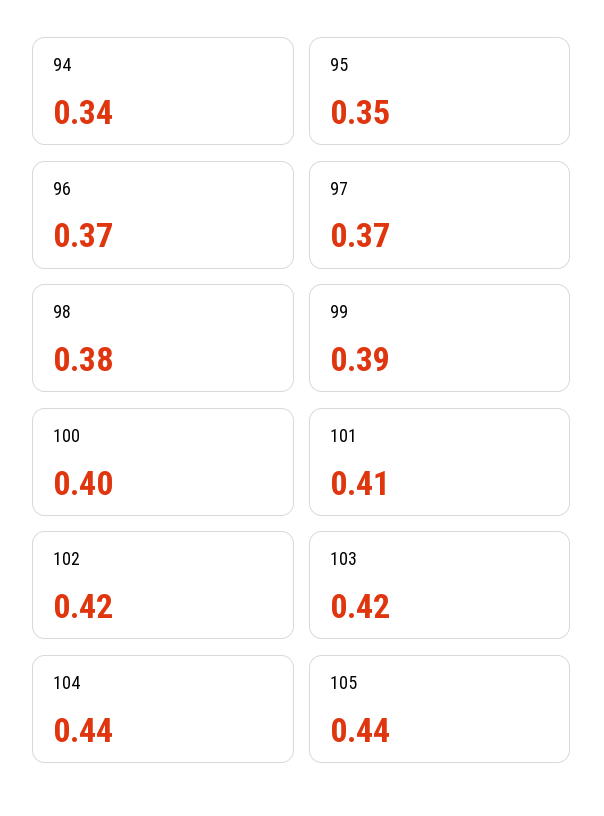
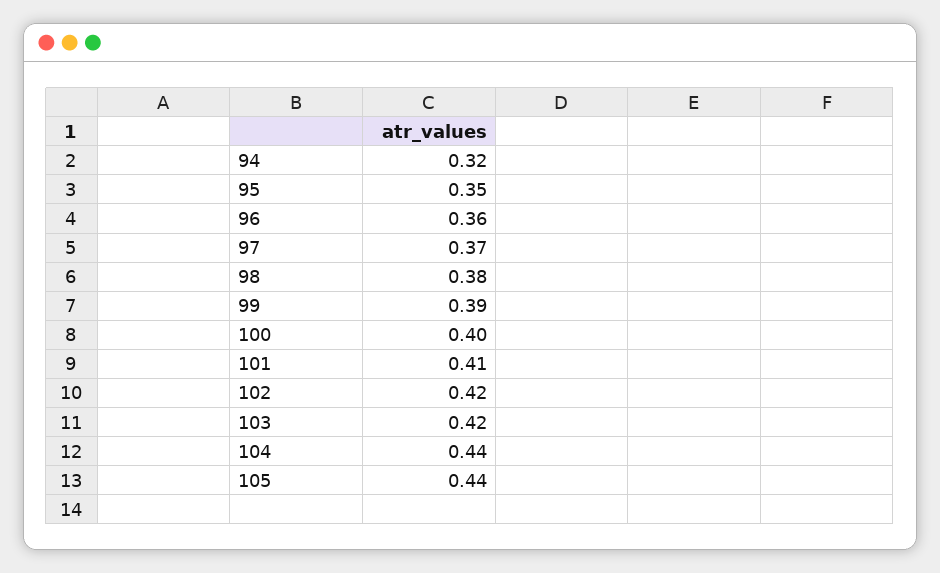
94: 0.34 -> 0.32
96: 0.37 -> 0.36

